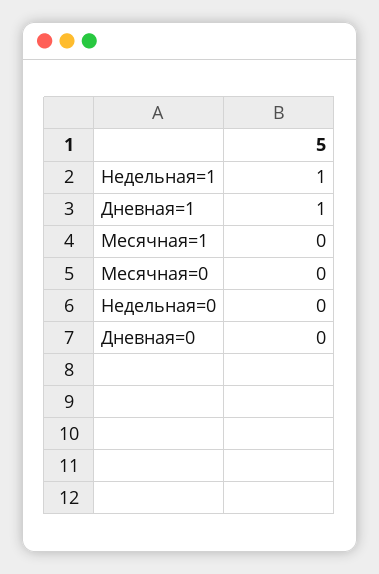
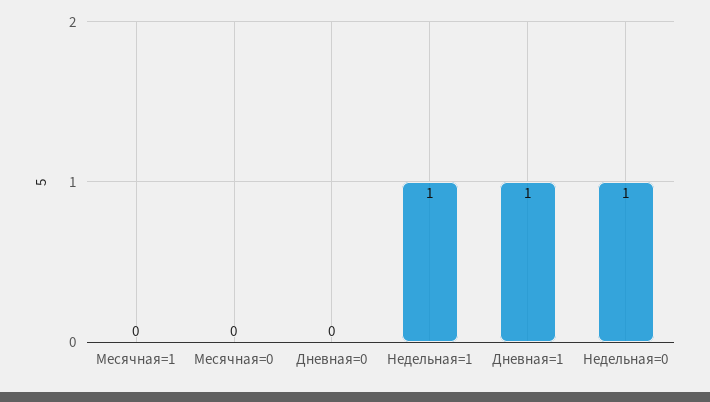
Недельная=0: 0 -> 1

